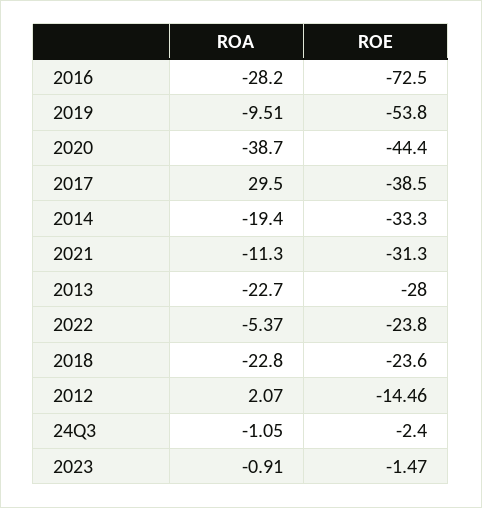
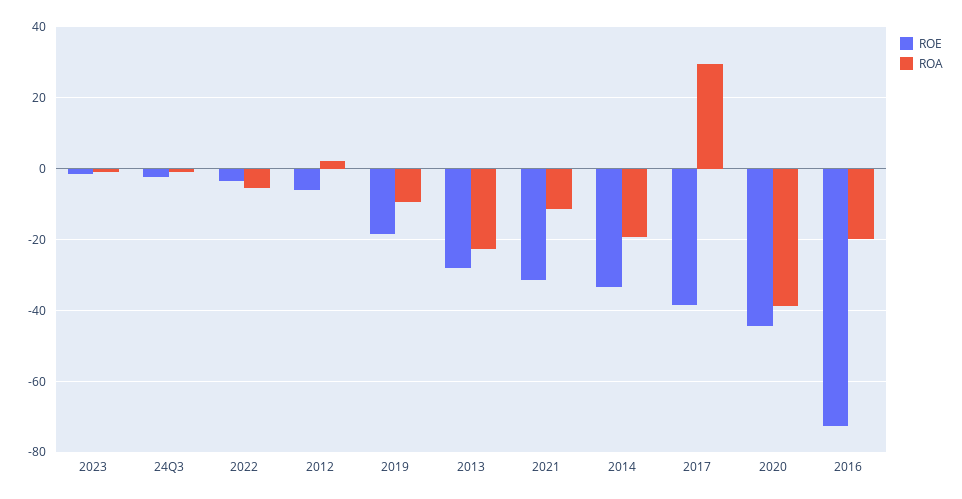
ROA, 2016: -28.2 -> -20
ROE, 2019: -53.8 -> -18
ROE, 2022: -23.8 -> -4
ROA, 2018: -22.8 -> none
ROE, 2018: -23.6 -> none
ROE, 2012: -14.46 -> -6

